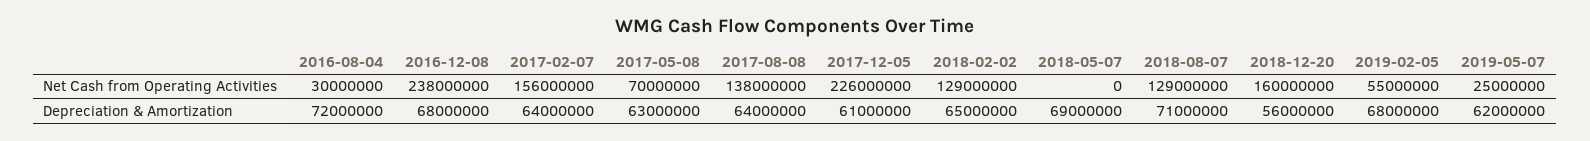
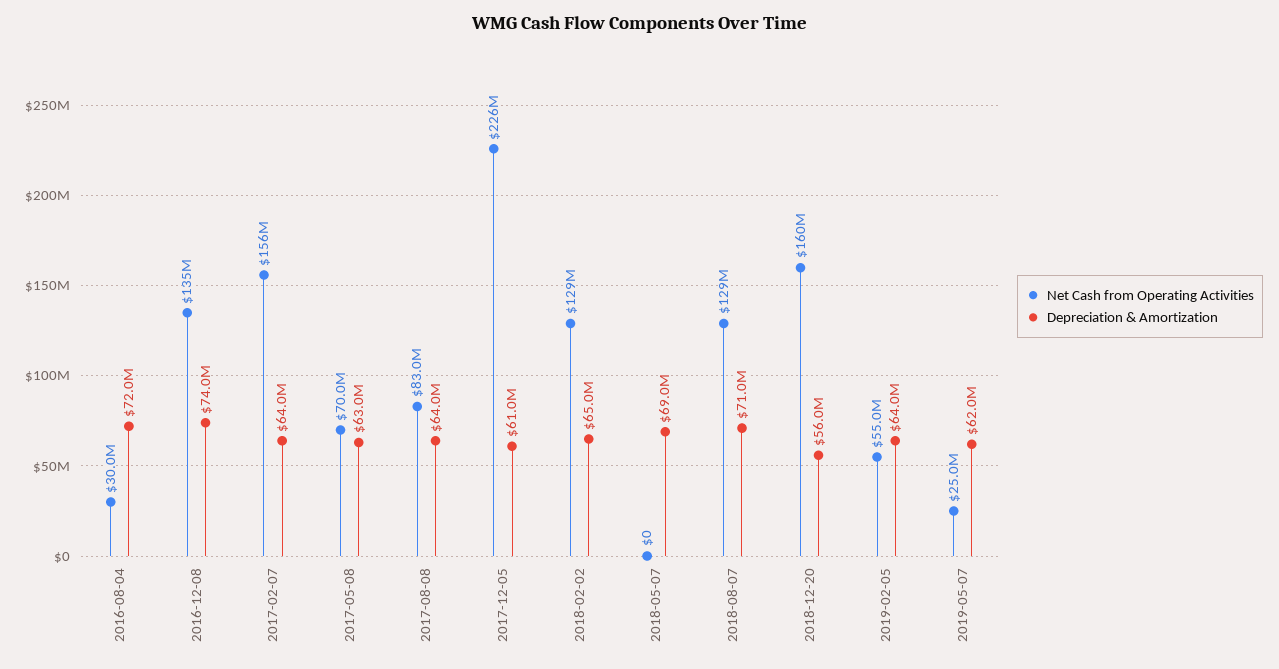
Net Cash from Operating Activities, 2016-12-08: 238000000 -> 135000000
Net Cash from Operating Activities, 2017-08-08: 138000000 -> 83000000
Depreciation & Amortization, 2016-12-08: 68000000 -> 74000000
Depreciation & Amortization, 2019-02-05: 68000000 -> 64000000

